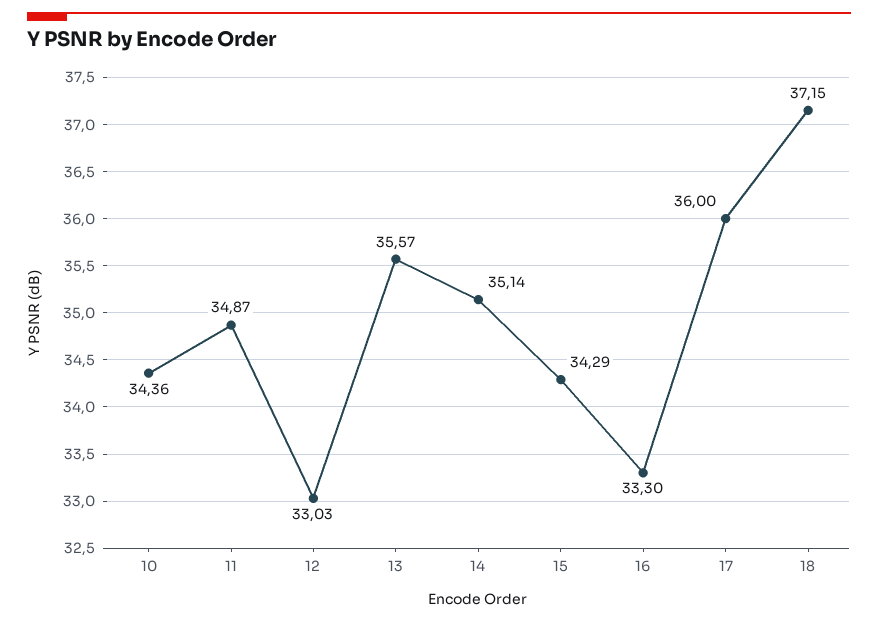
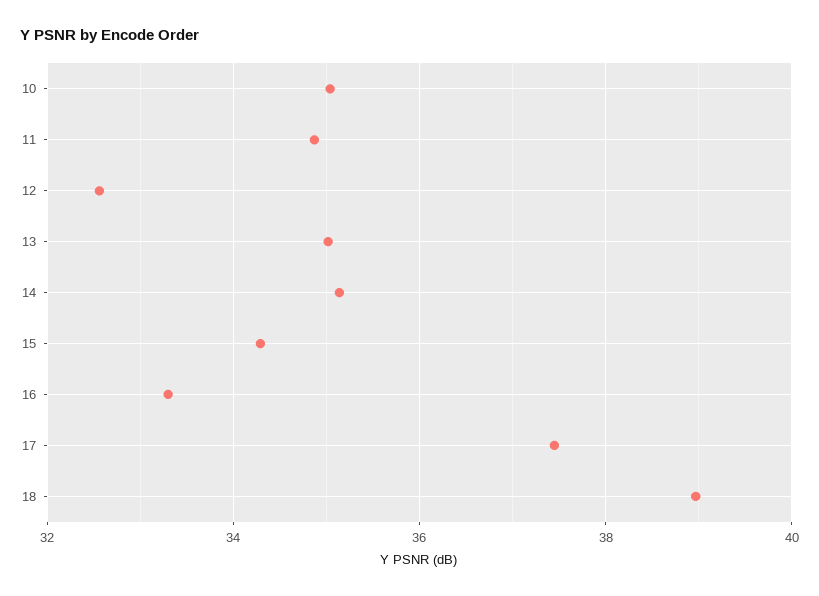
10: 34.36 -> 35
12: 33.03 -> 32.6
13: 35.57 -> 35
17: 36 -> 37.4
18: 37.15 -> 39

